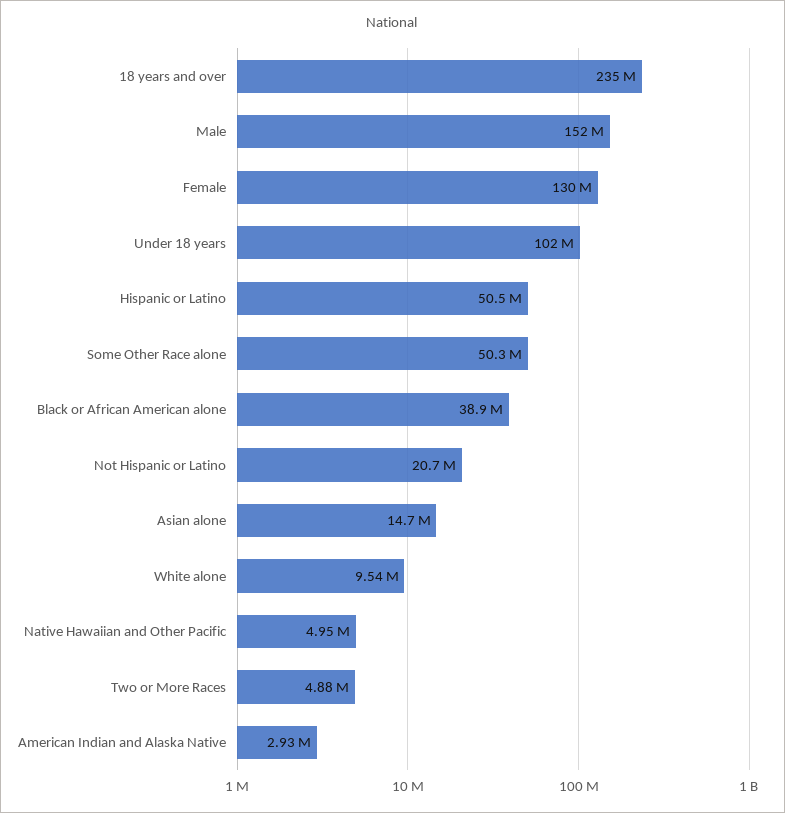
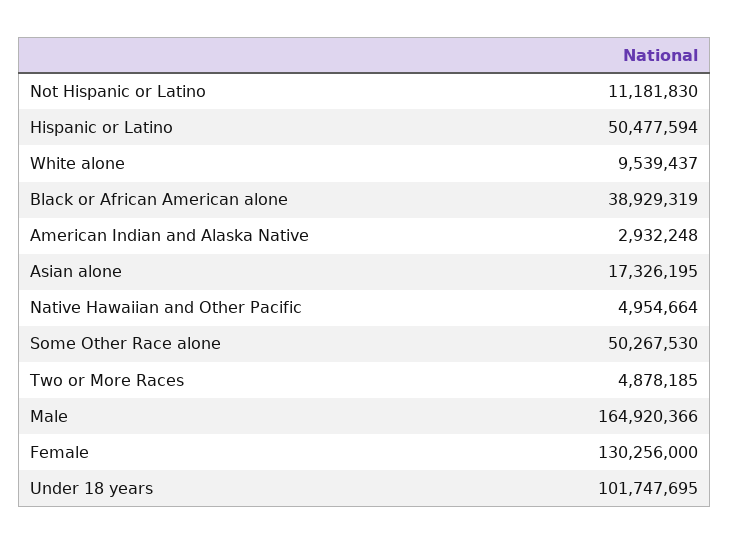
18 years and over: 235000000 -> none
Male: 152000000 -> 164920366
Not Hispanic or Latino: 20700000 -> 11181830
Asian alone: 14700000 -> 17326195

